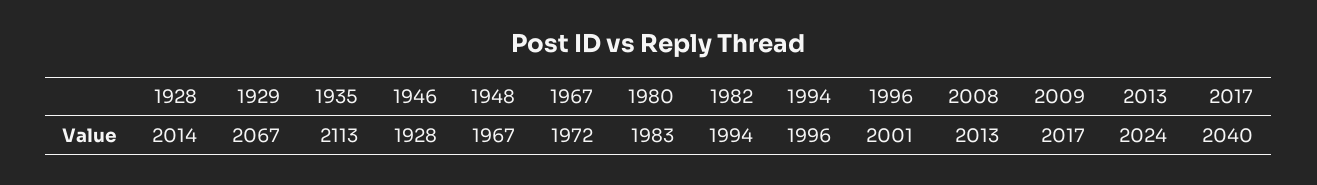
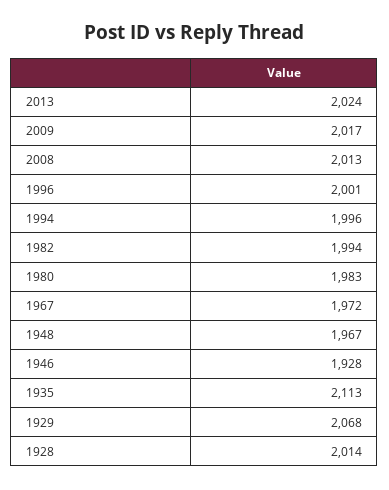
1929: 2067 -> 2068
2017: 2040 -> none

